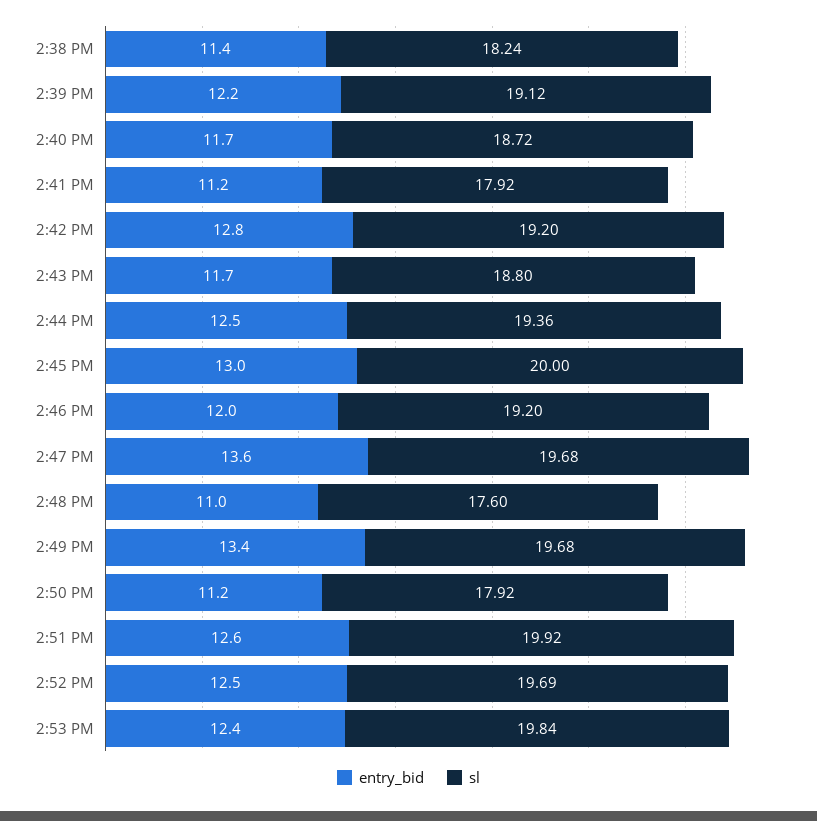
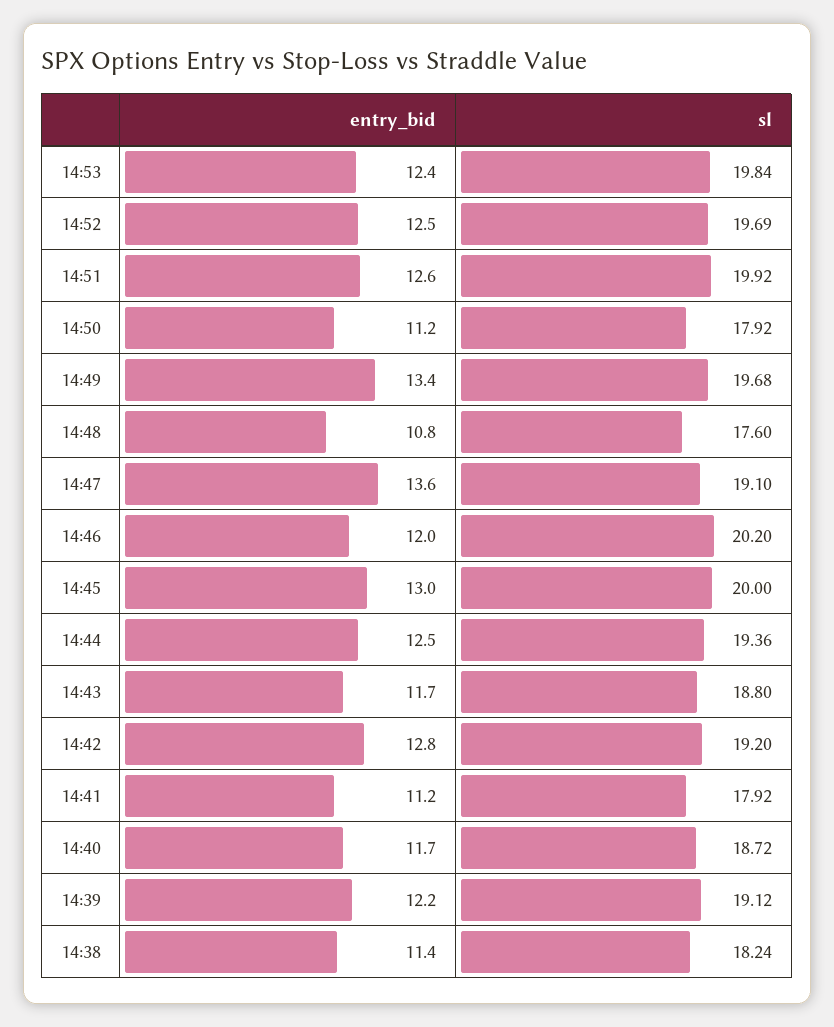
sl, 2:46 PM: 19.2 -> 20.2
sl, 2:47 PM: 19.68 -> 19.1
entry_bid, 2:48 PM: 11 -> 10.8

